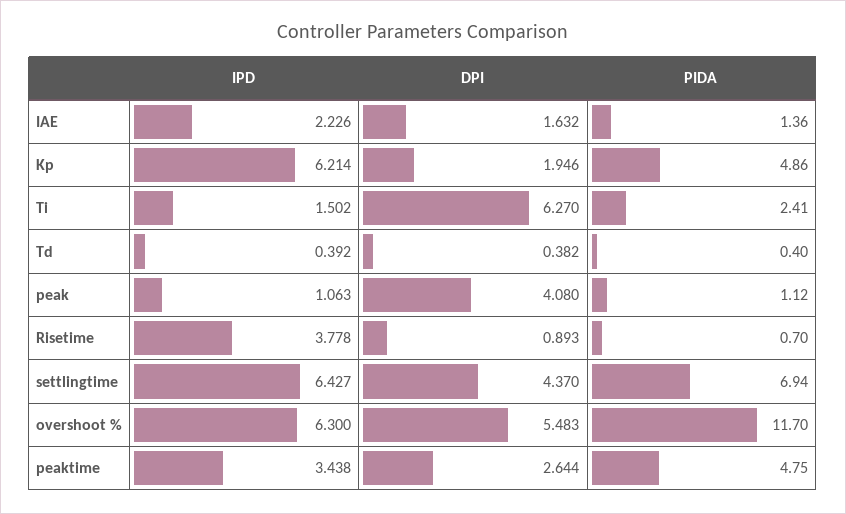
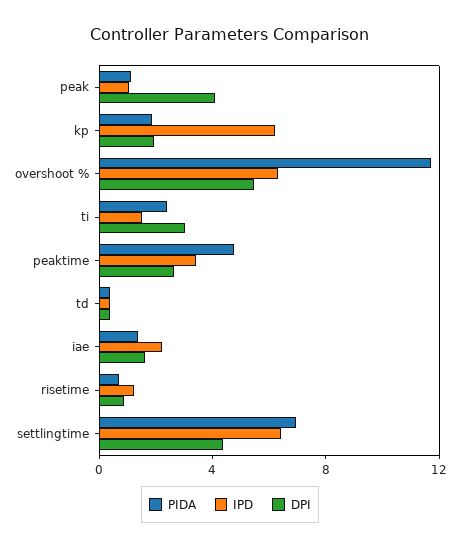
PIDA, Kp: 4.86 -> 2
DPI, Ti: 6.27 -> 3
IPD, Risetime: 3.778 -> 1

